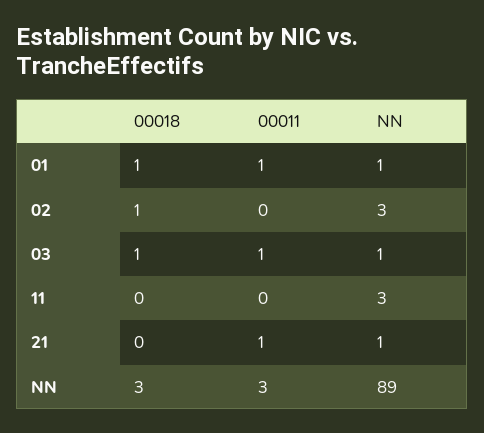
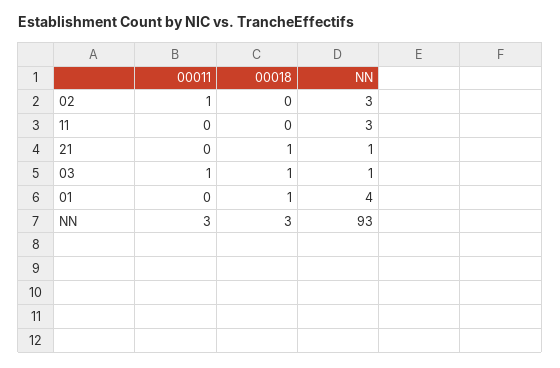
00011, 01: 1 -> 0
NN, 01: 1 -> 4
00018, 02: 1 -> 0
00011, 02: 0 -> 1
00018, 21: 0 -> 1
00011, 21: 1 -> 0
NN, NN: 89 -> 93

